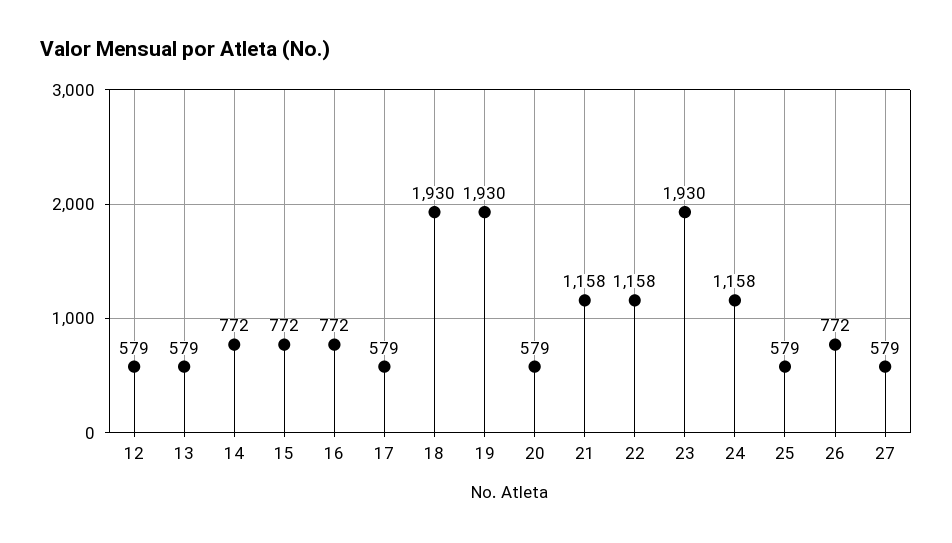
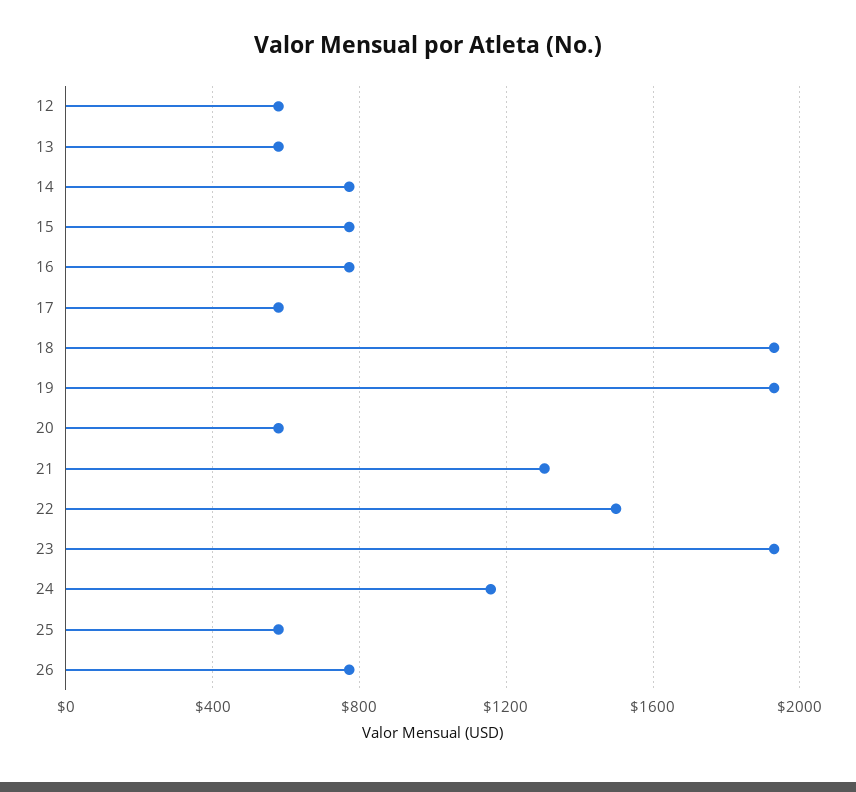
21: 1158 -> 1300
22: 1158 -> 1500
27: 579 -> none

